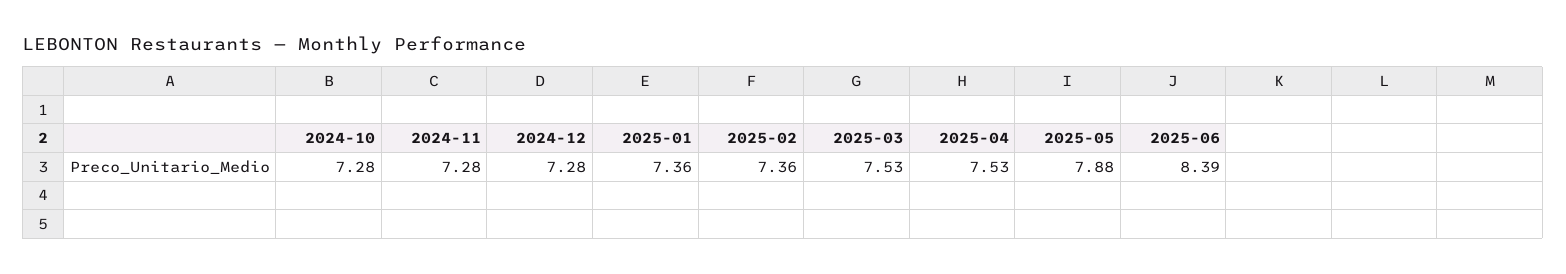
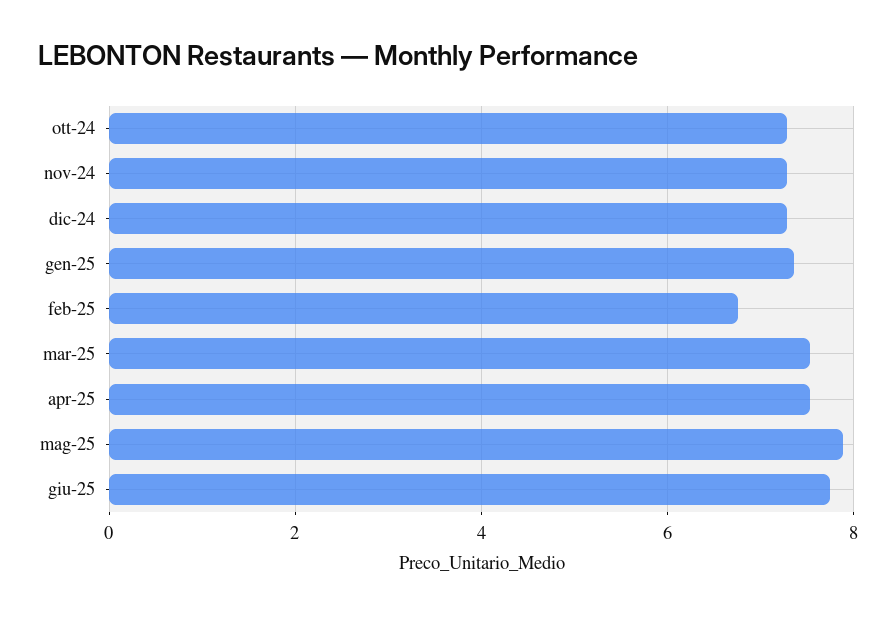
2025-02: 7.36 -> 6.8
2025-06: 8.39 -> 7.8

